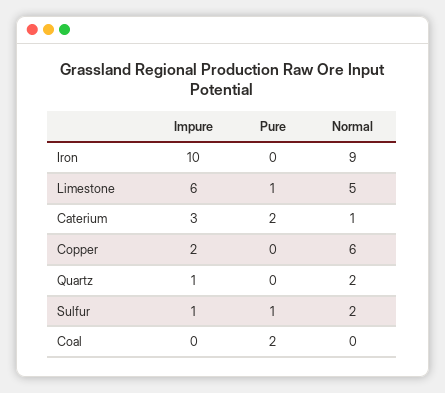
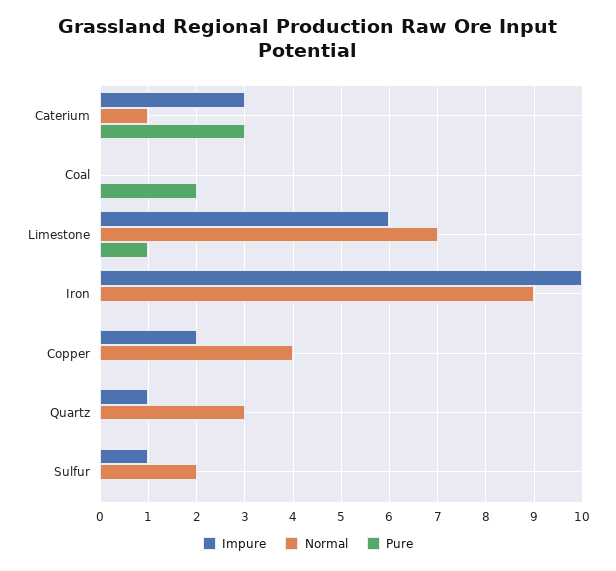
Normal, Limestone: 5 -> 7
Pure, Caterium: 2 -> 3
Normal, Copper: 6 -> 4
Normal, Quartz: 2 -> 3
Pure, Sulfur: 1 -> 0

